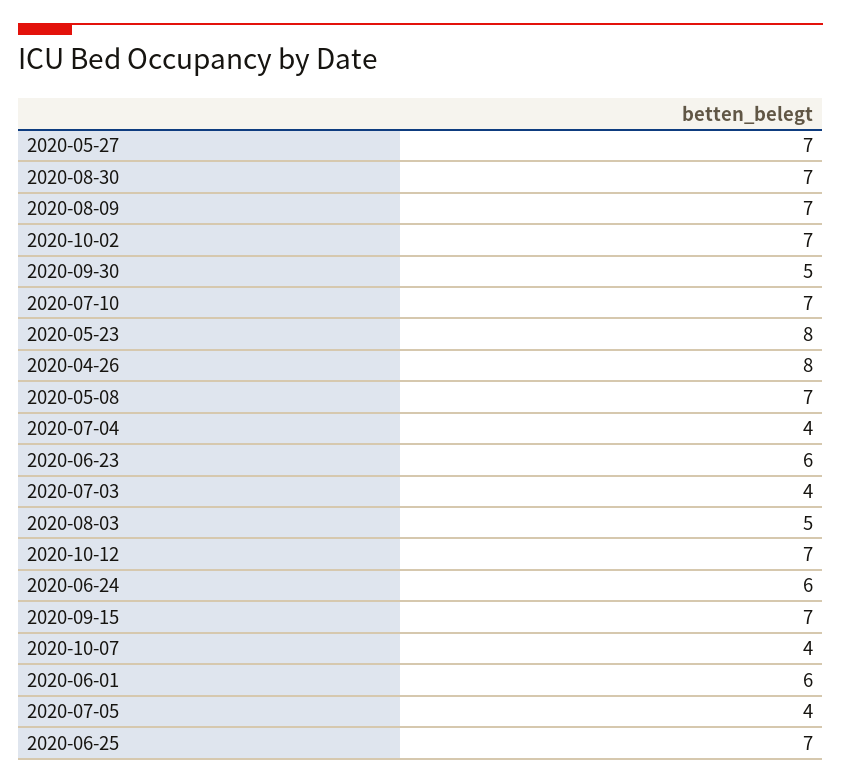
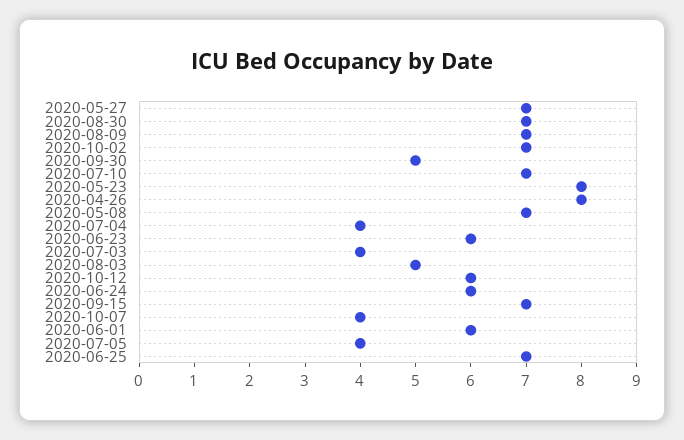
2020-10-12: 7 -> 6

